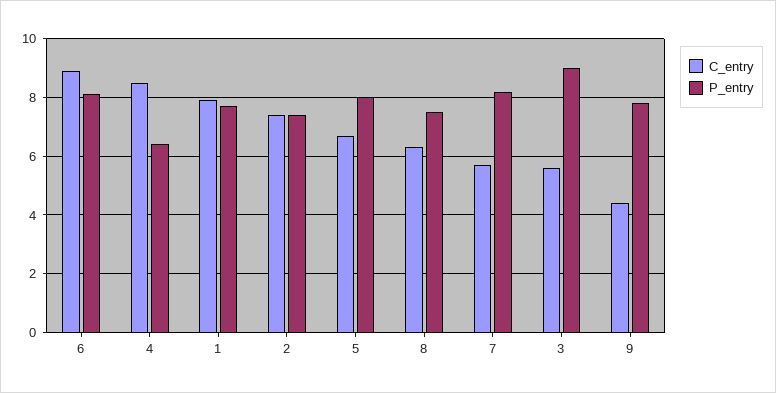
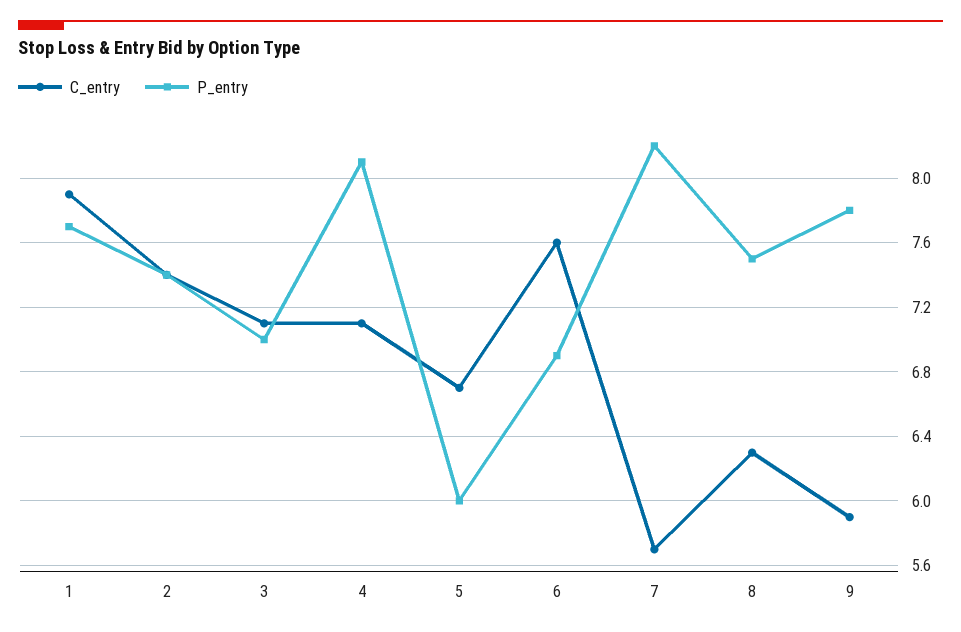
C_entry, 6: 9 -> 7.6
P_entry, 6: 8 -> 6.9
C_entry, 4: 8.5 -> 7.1
P_entry, 4: 6.5 -> 8.1
P_entry, 5: 8 -> 6
C_entry, 3: 5.5 -> 7.1
P_entry, 3: 9 -> 7
C_entry, 9: 4.5 -> 5.9

